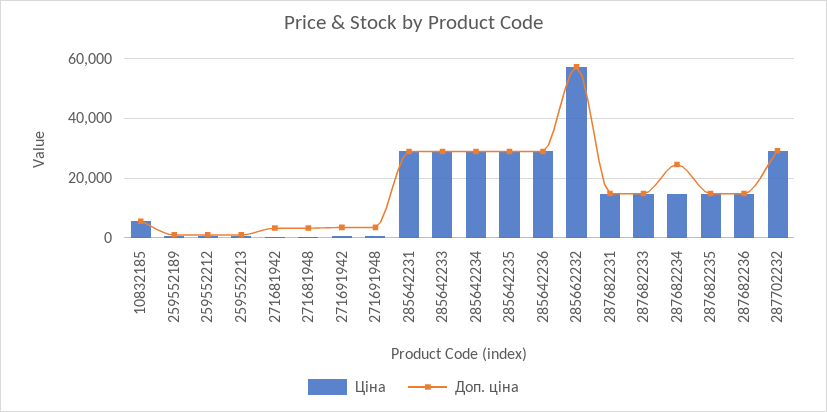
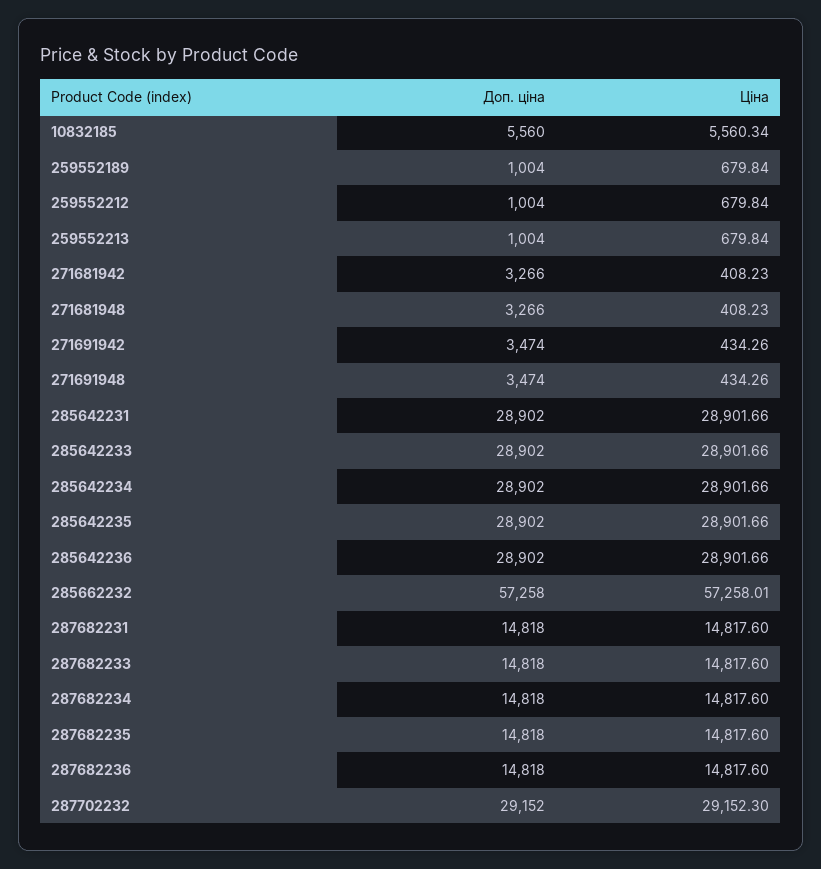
Доп. ціна, 287682234: 25000 -> 14818

